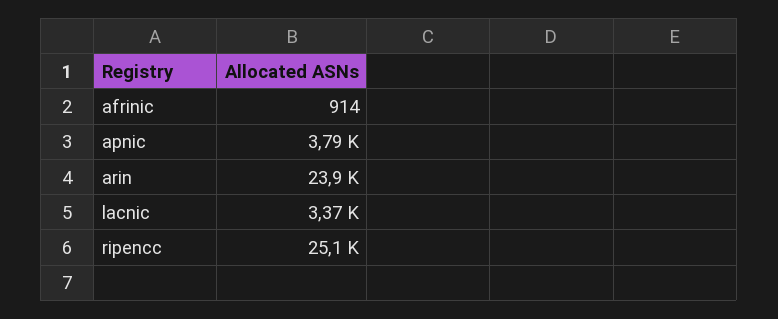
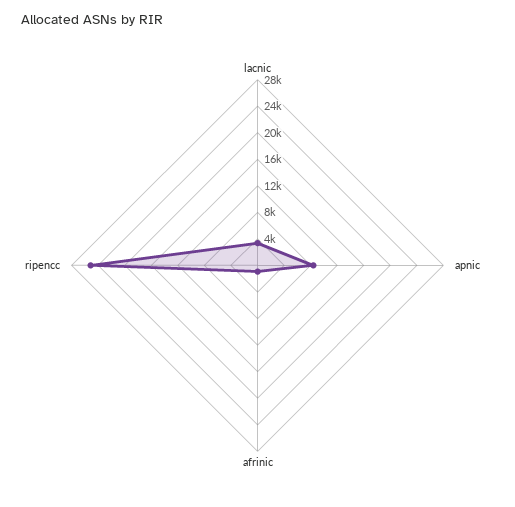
apnic: 3790 -> 8000
arin: 23900 -> none

